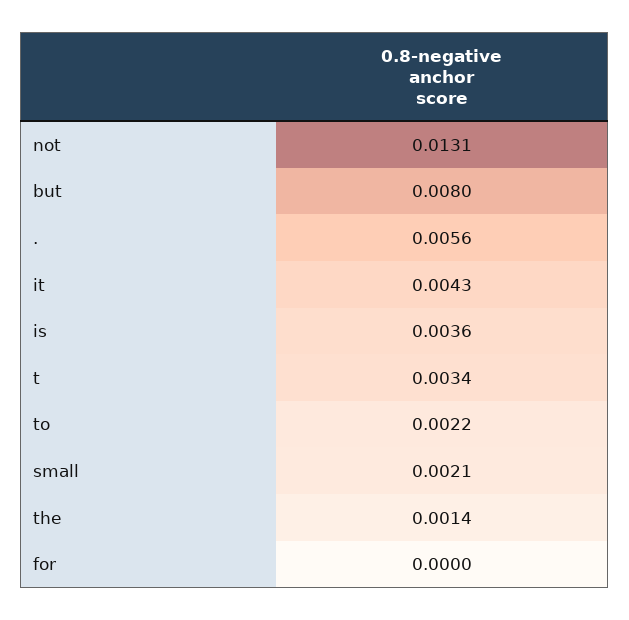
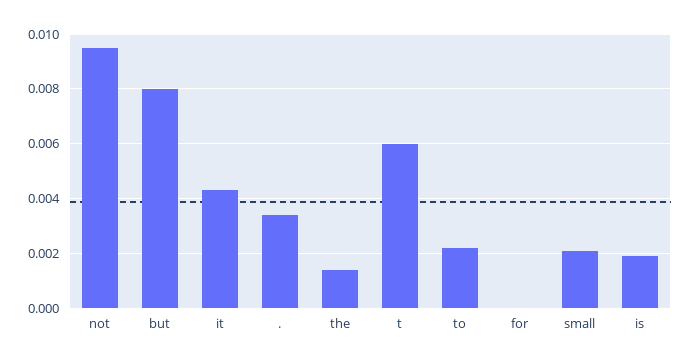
not: 0.0131 -> 0.0095
.: 0.0056 -> 0.0035
is: 0.0036 -> 0.002
t: 0.0034 -> 0.006

